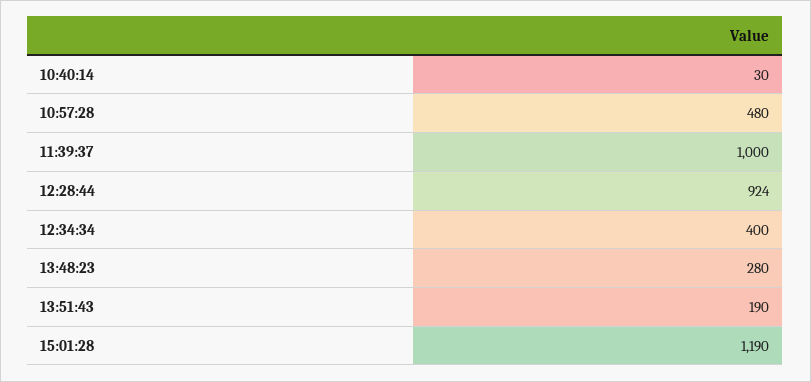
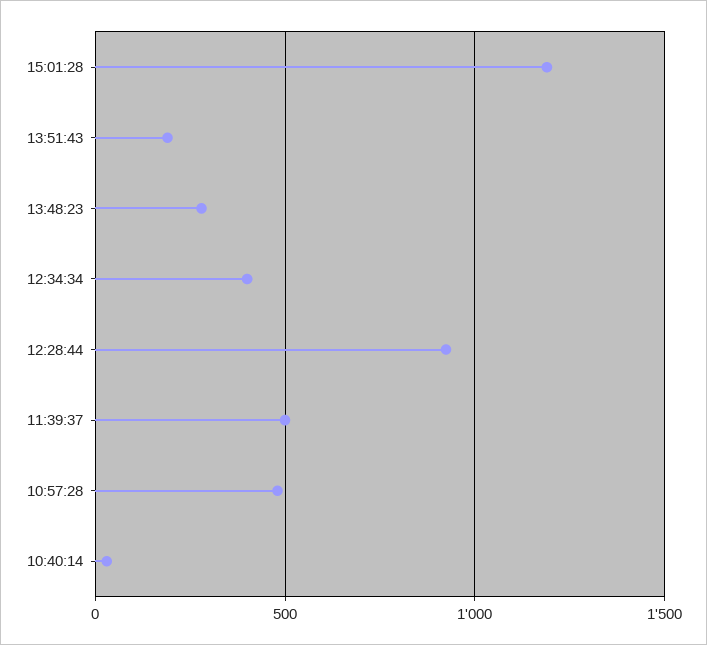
11:39:37: 1000 -> 500

